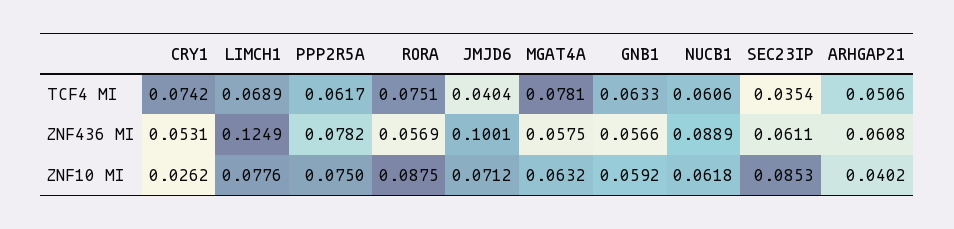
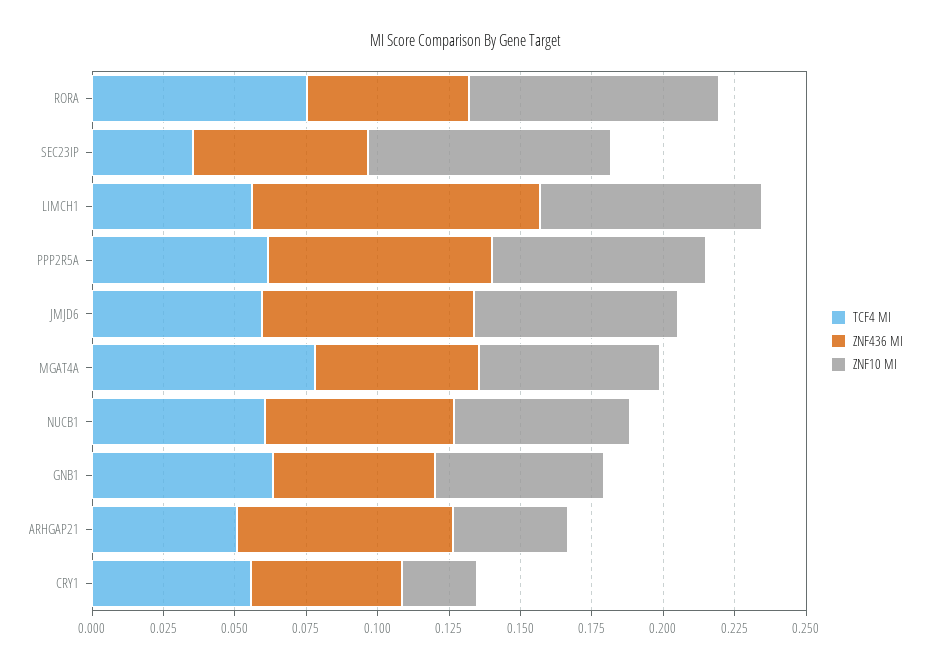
TCF4 MI, CRY1: 0.0742 -> 0.055
TCF4 MI, LIMCH1: 0.0689 -> 0.055
TCF4 MI, JMJD6: 0.0404 -> 0.06
ZNF436 MI, LIMCH1: 0.1249 -> 0.1
ZNF436 MI, JMJD6: 0.1001 -> 0.075
ZNF436 MI, NUCB1: 0.0889 -> 0.065
ZNF436 MI, ARHGAP21: 0.0608 -> 0.075

